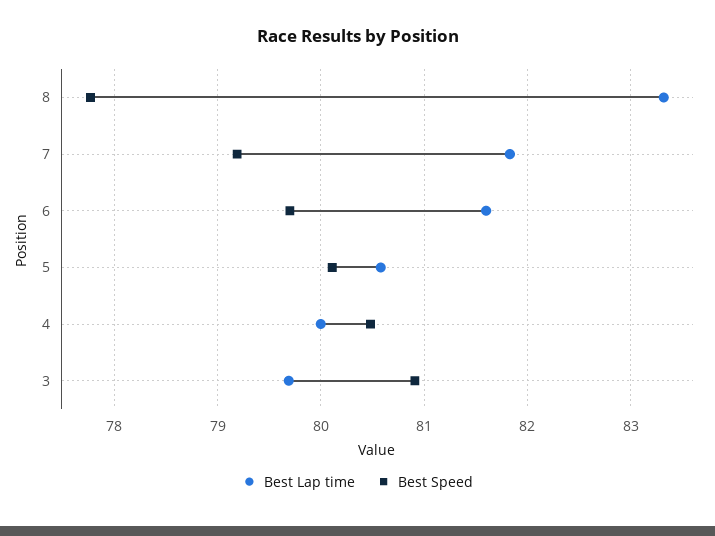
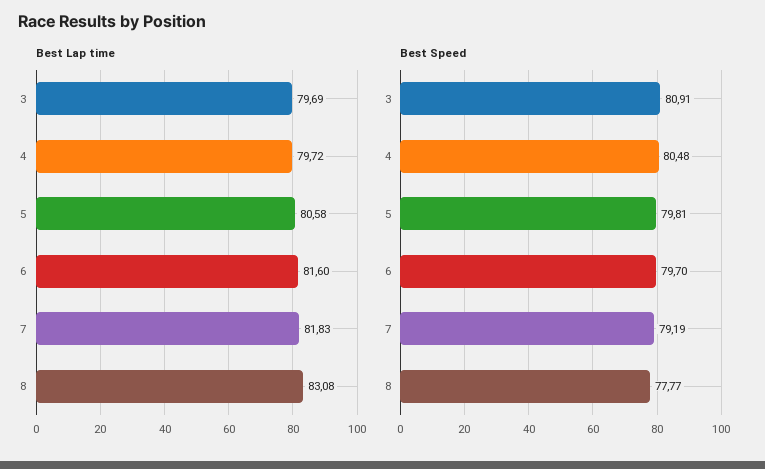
Best Lap time, 8: 83.3 -> 83.08
Best Speed, 5: 80.1 -> 79.81
Best Lap time, 4: 80 -> 79.72

